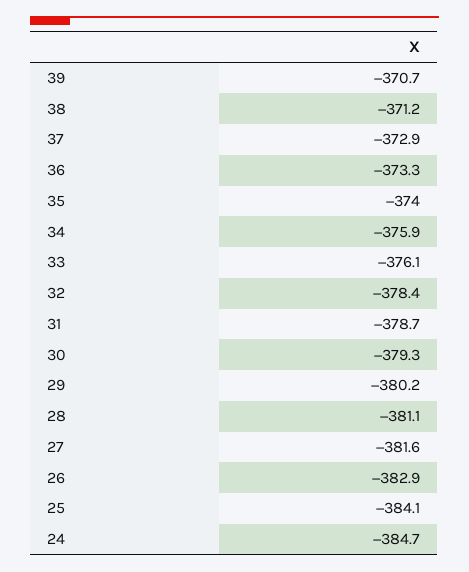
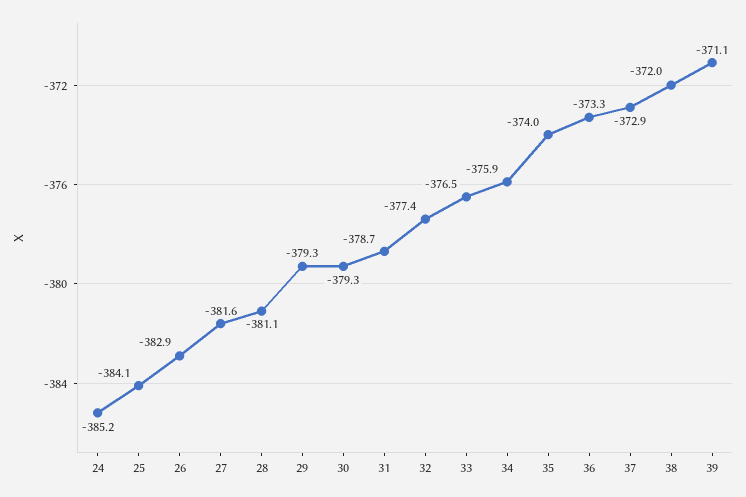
39: -370.7 -> -371.1
38: -371.2 -> -372
33: -376.1 -> -376.5
32: -378.4 -> -377.4
29: -380.2 -> -379.3
24: -384.7 -> -385.2

